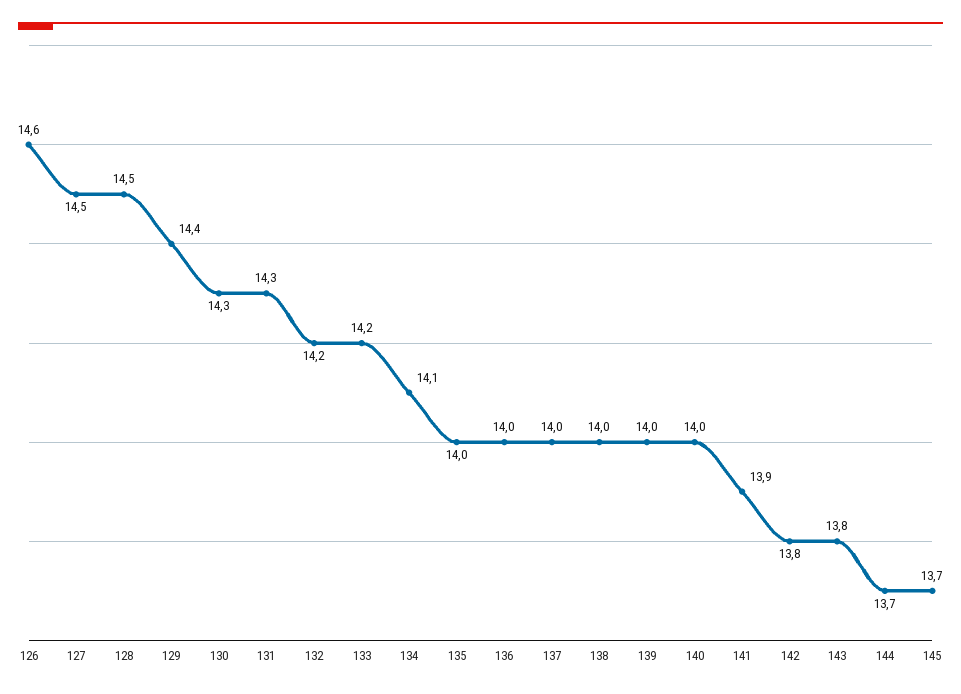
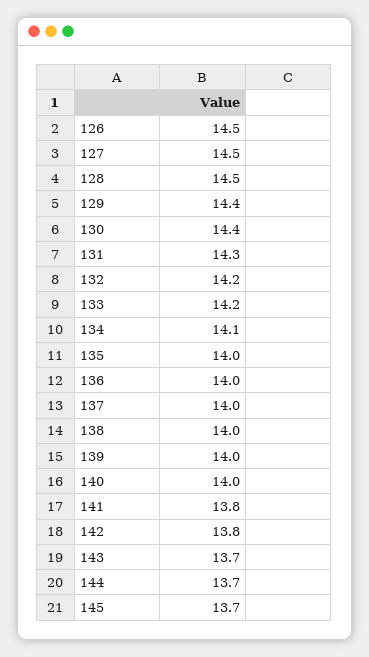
126: 14.6 -> 14.5
130: 14.3 -> 14.4
141: 13.9 -> 13.8
143: 13.8 -> 13.7

